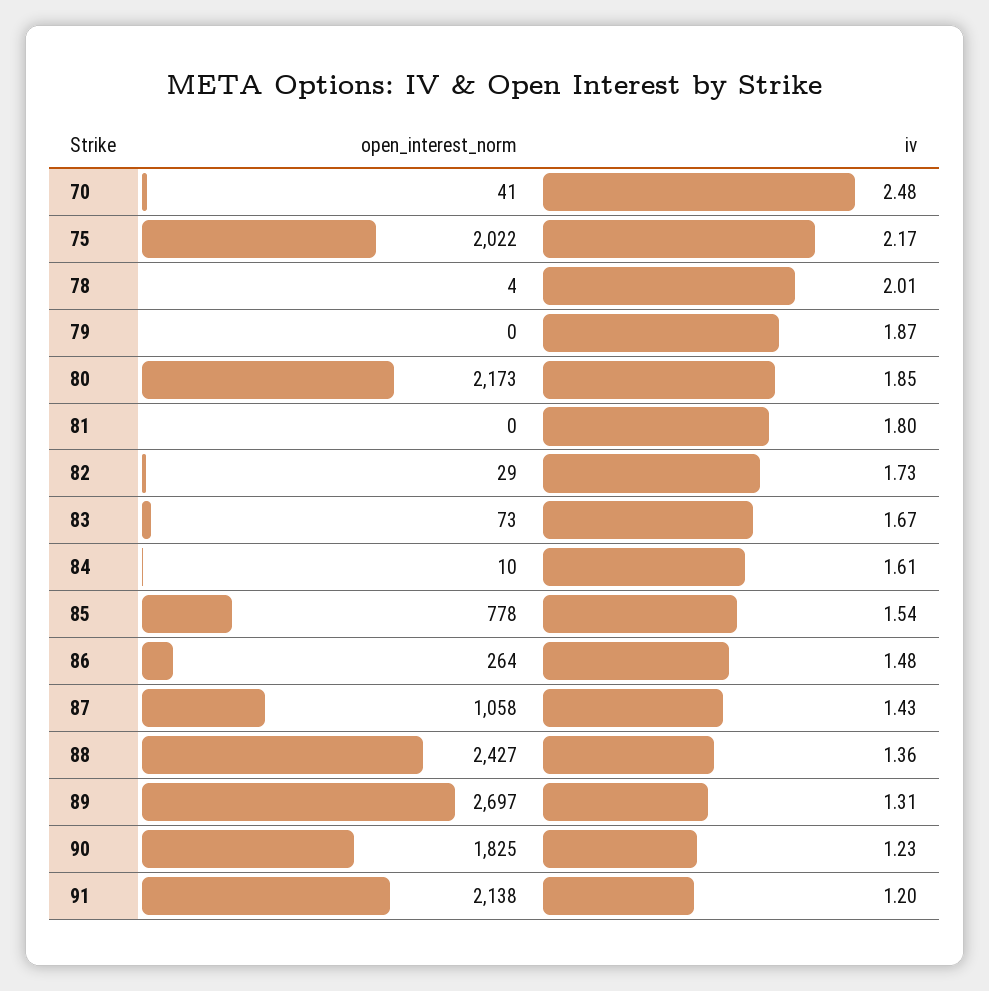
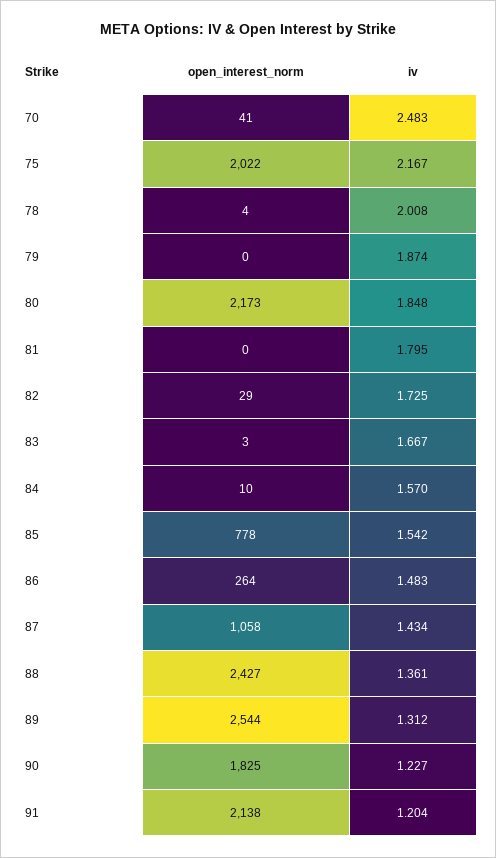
open_interest_norm, 83: 73 -> 3
iv, 84: 1.61 -> 1.57
open_interest_norm, 89: 2697 -> 2544

